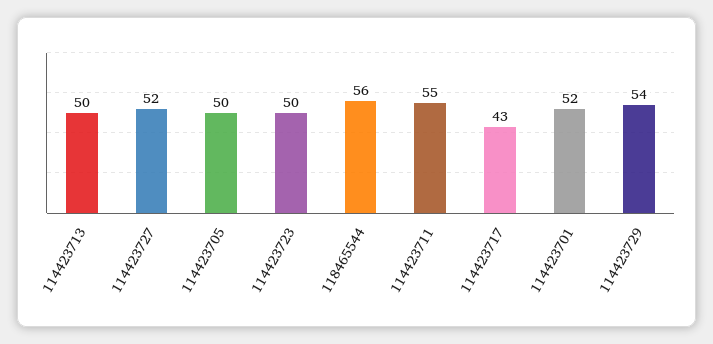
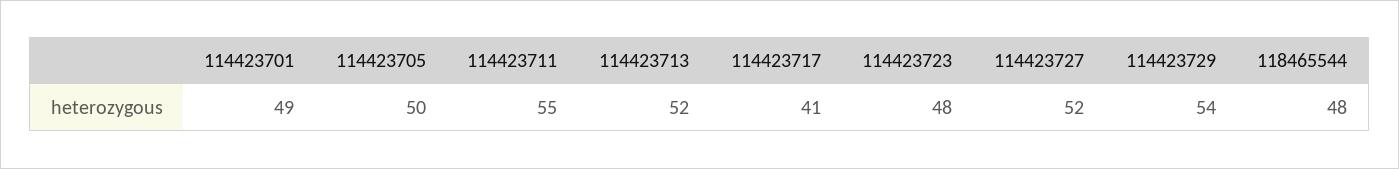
114423713: 50 -> 52
114423723: 50 -> 48
118465544: 56 -> 48
114423717: 43 -> 41
114423701: 52 -> 49

